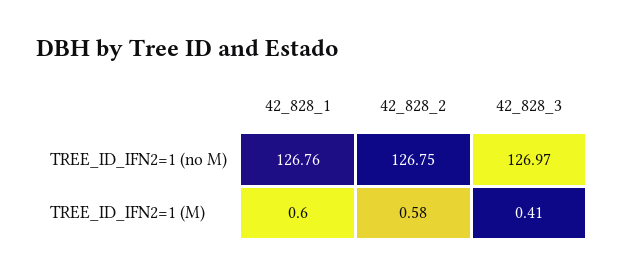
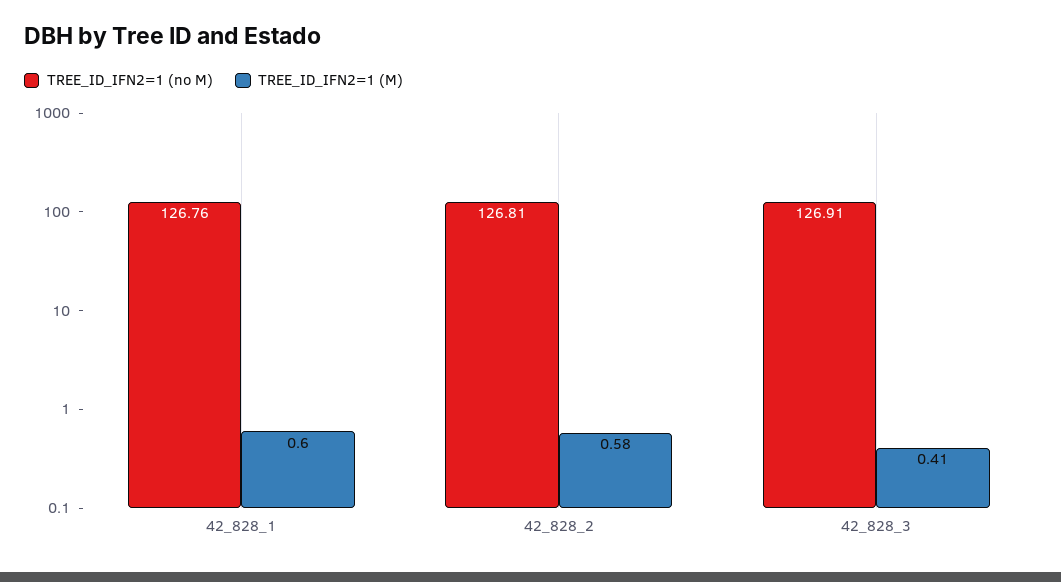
TREE_ID_IFN2=1 (no M), 42_828_2: 126.75 -> 126.81
TREE_ID_IFN2=1 (no M), 42_828_3: 126.97 -> 126.91

